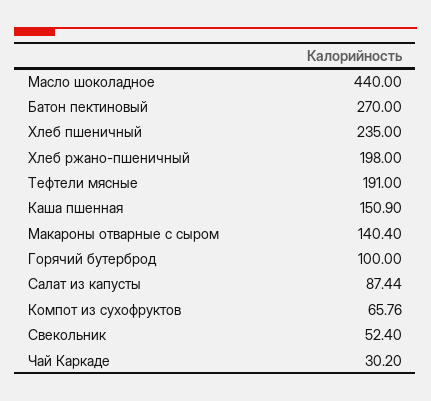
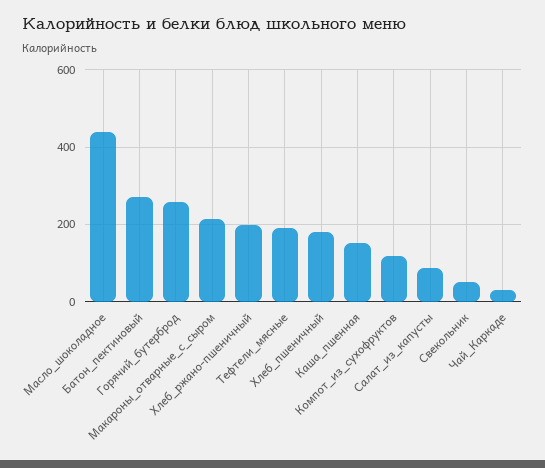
Хлеб пшеничный: 235 -> 180
Макароны отварные с сыром: 140.4 -> 220
Горячий бутерброд: 100 -> 260
Компот из сухофруктов: 65.76 -> 120

